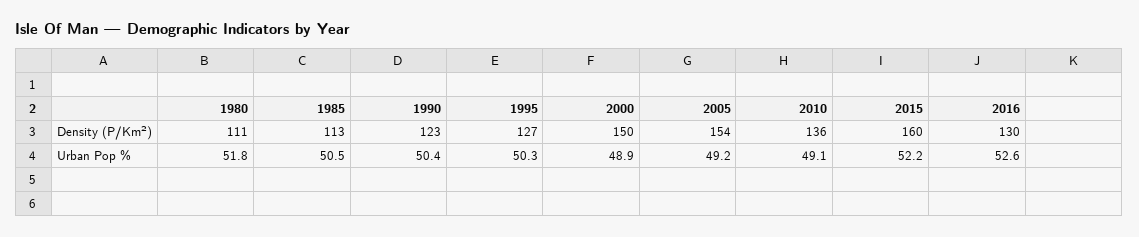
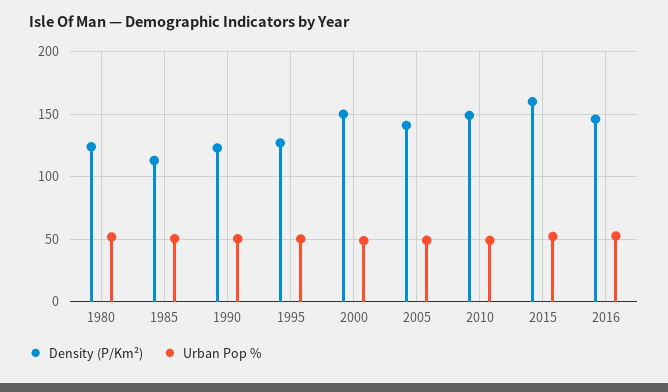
Density (P/Km²), 1980: 111 -> 125
Density (P/Km²), 2005: 154 -> 140
Density (P/Km²), 2010: 136 -> 150
Density (P/Km²), 2016: 130 -> 145

